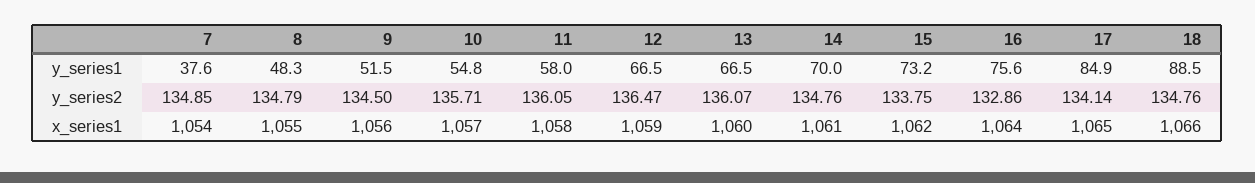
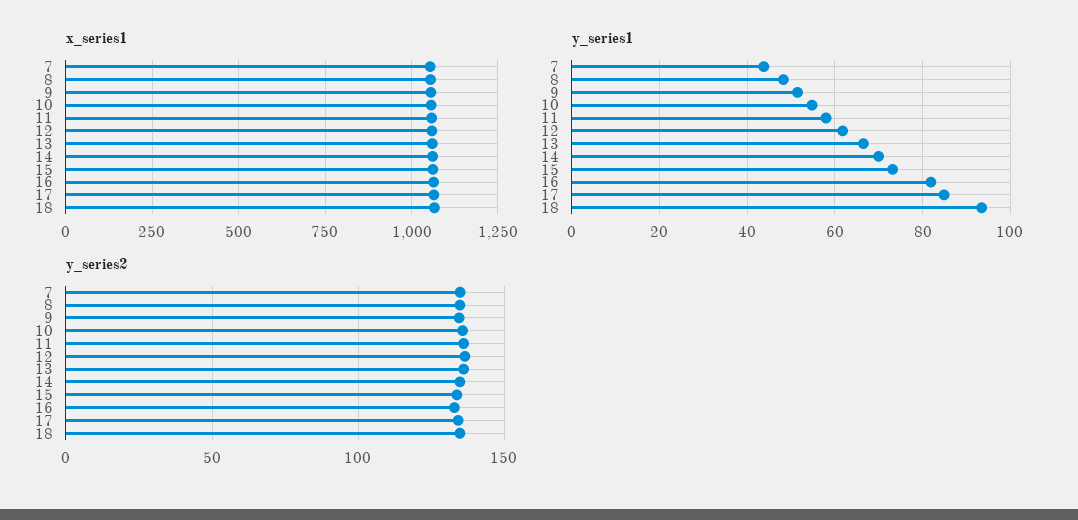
y_series1, 7: 37.6 -> 44
y_series1, 12: 66.5 -> 62
y_series1, 16: 75.6 -> 82
y_series1, 18: 88.5 -> 94

